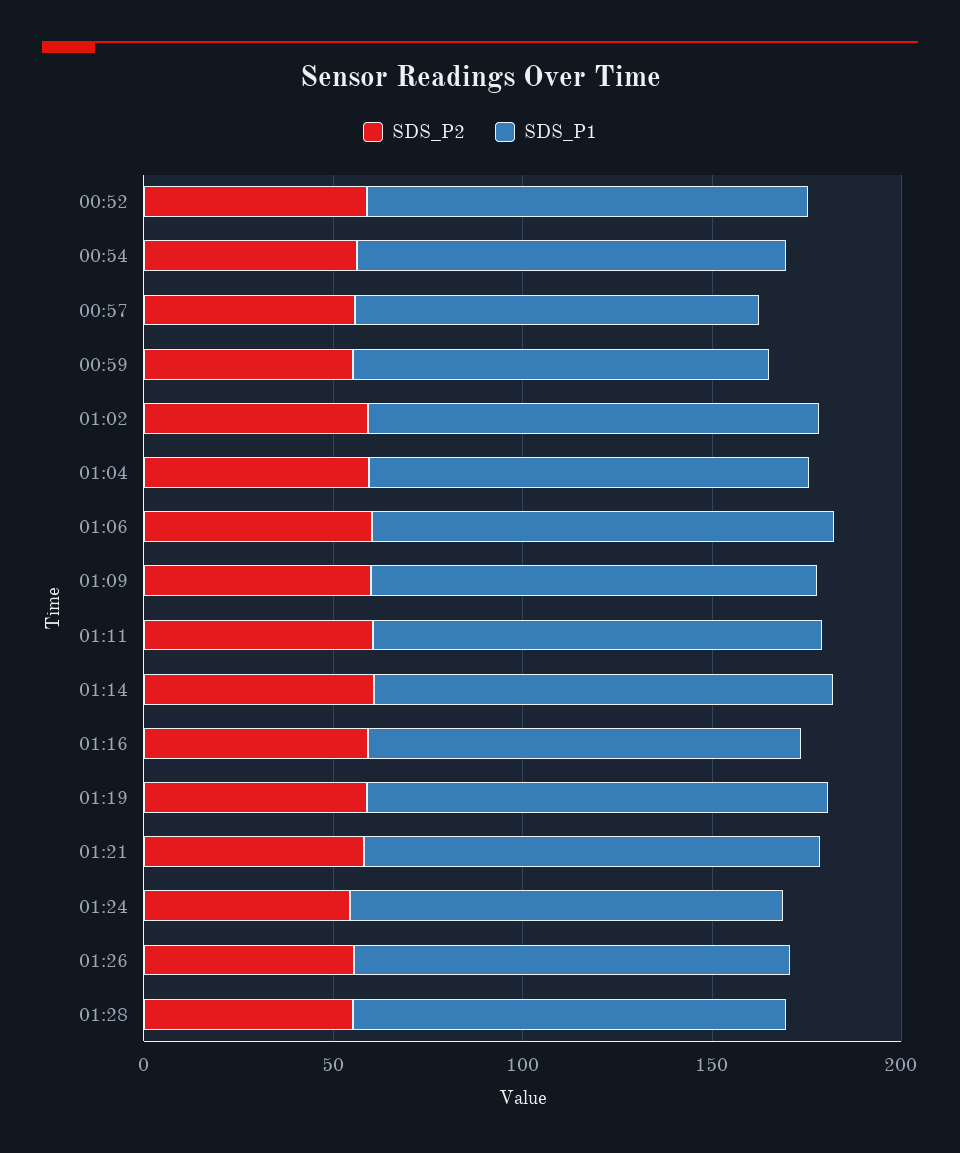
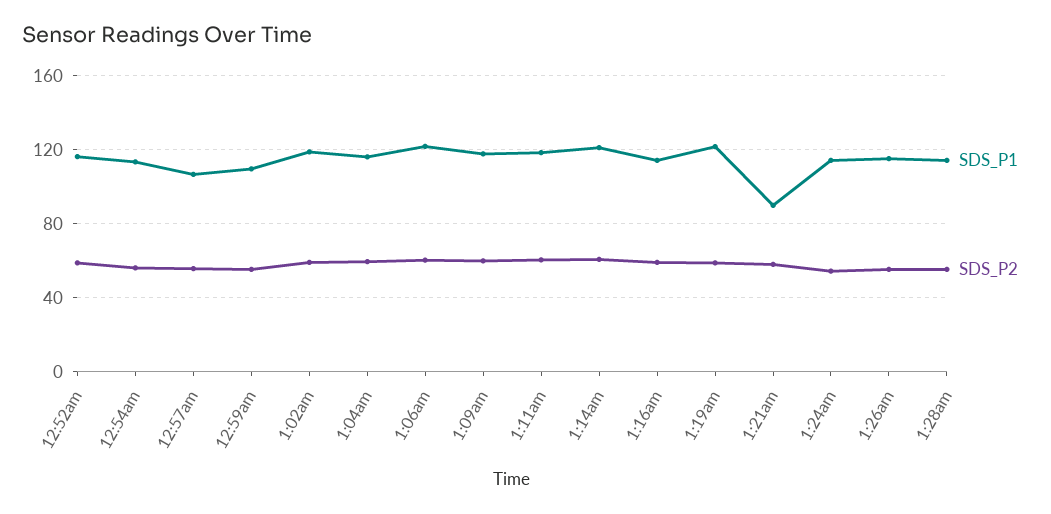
SDS_P1, 01:21: 120 -> 90

